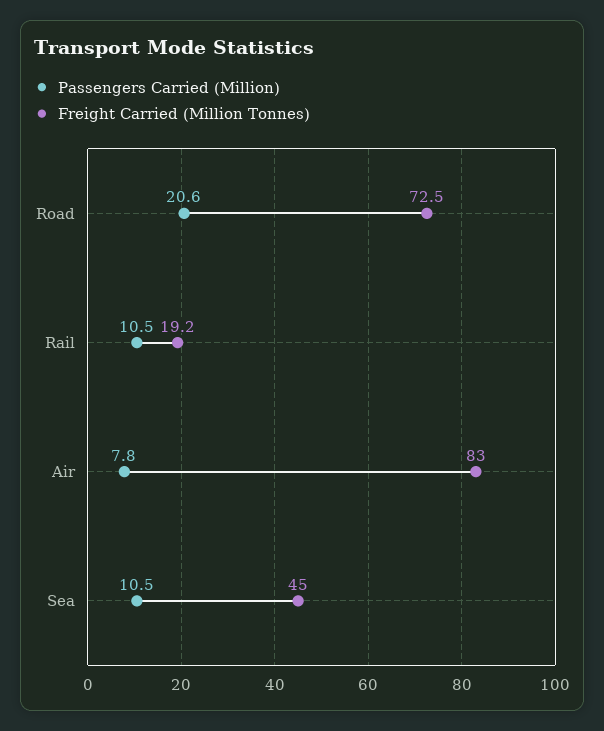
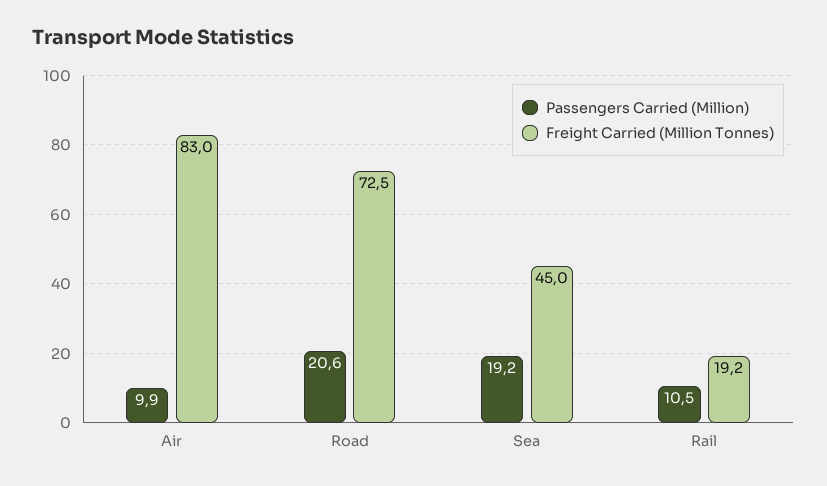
Passengers Carried (Million), Air: 7.8 -> 9.9
Passengers Carried (Million), Sea: 10.5 -> 19.2

